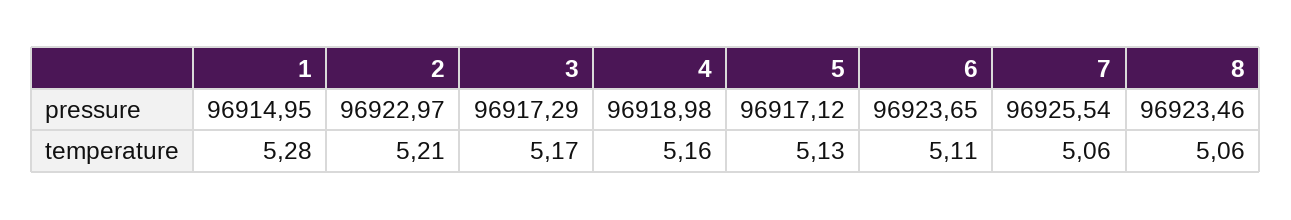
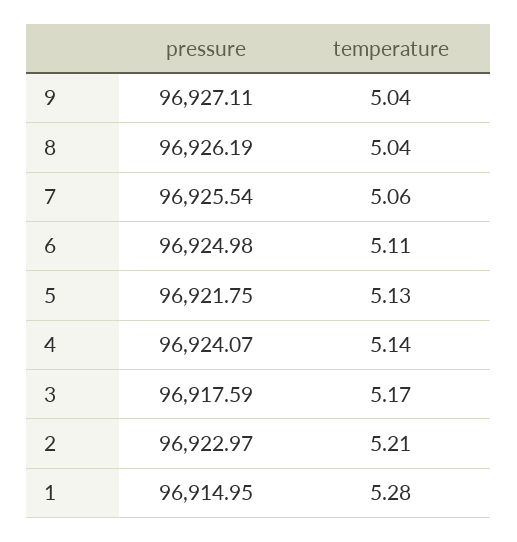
3, pressure: 96917.29 -> 96917.59
4, pressure: 96918.98 -> 96924.07
5, pressure: 96917.12 -> 96921.75
6, pressure: 96923.65 -> 96924.98
8, pressure: 96923.46 -> 96926.19
4, temperature: 5.16 -> 5.14
8, temperature: 5.06 -> 5.04
9, pressure: none -> 96927.11
9, temperature: none -> 5.04

